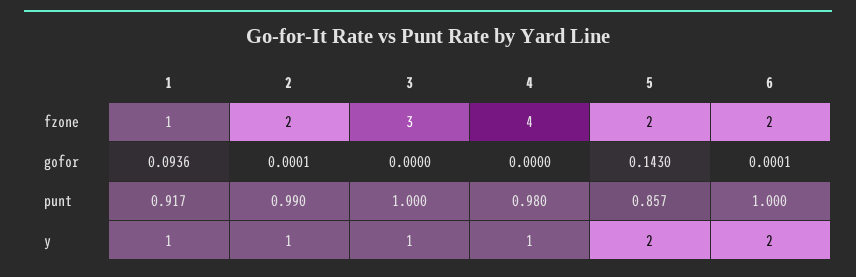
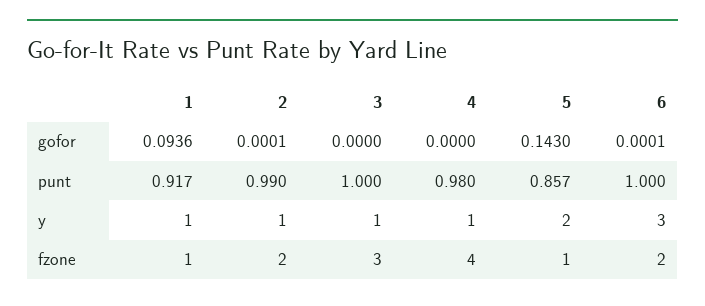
5, fzone: 2 -> 1
6, y: 2 -> 3

